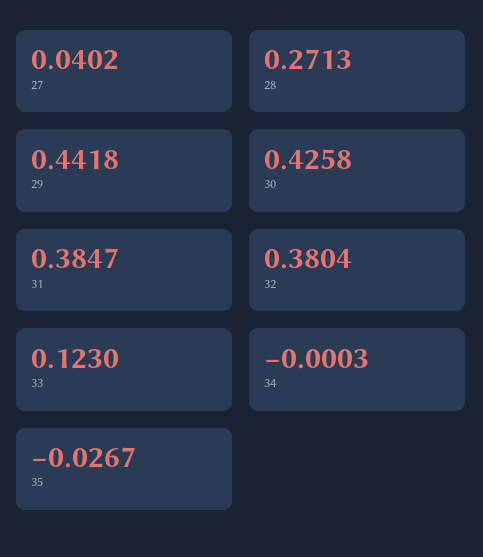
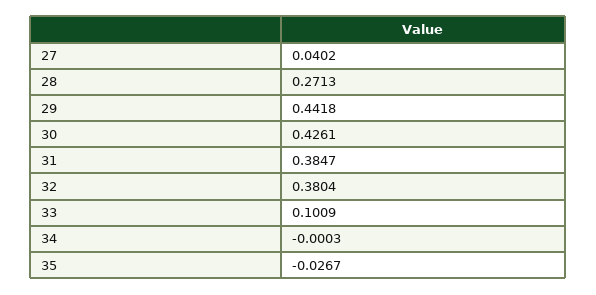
30: 0.4258 -> 0.4261
33: 0.123 -> 0.1009

